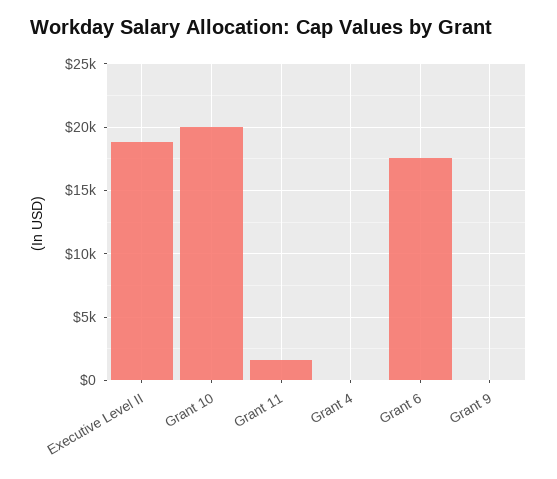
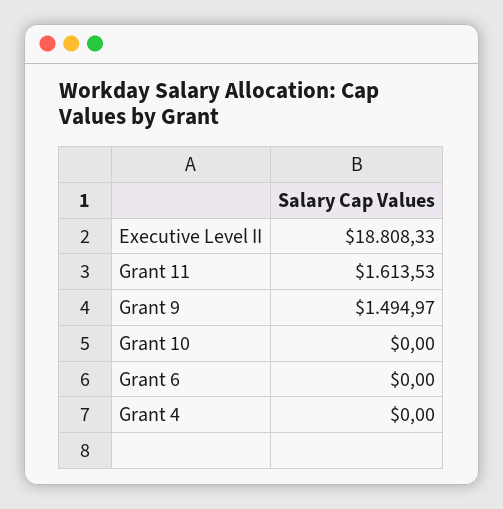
Grant 10: 20000 -> 0
Grant 6: 17500 -> 0
Grant 9: 0 -> 1494.97

